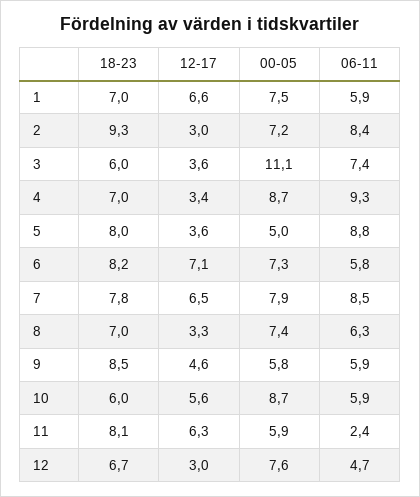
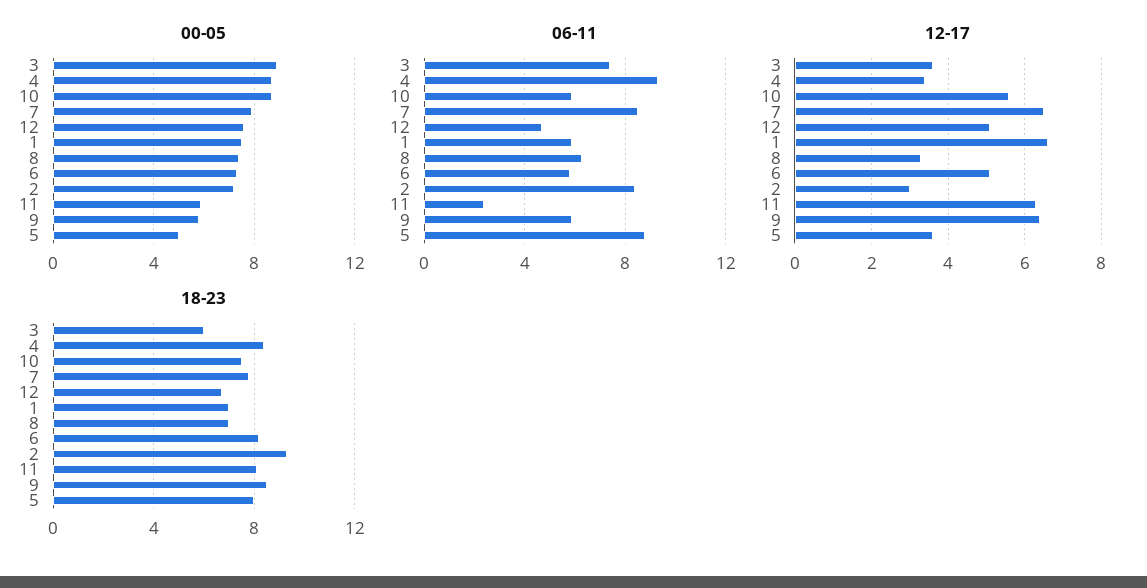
00-05, 3: 11.1 -> 9
18-23, 4: 7 -> 8.5
12-17, 6: 7.1 -> 5
12-17, 9: 4.6 -> 6.5
18-23, 10: 6 -> 7.5
12-17, 12: 3 -> 5

